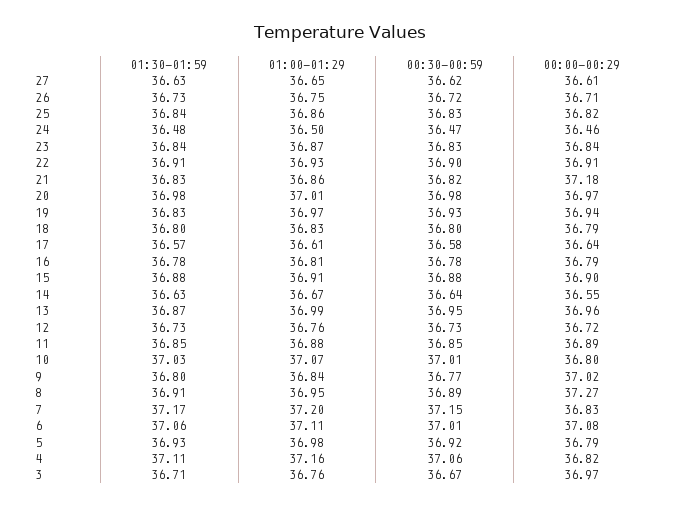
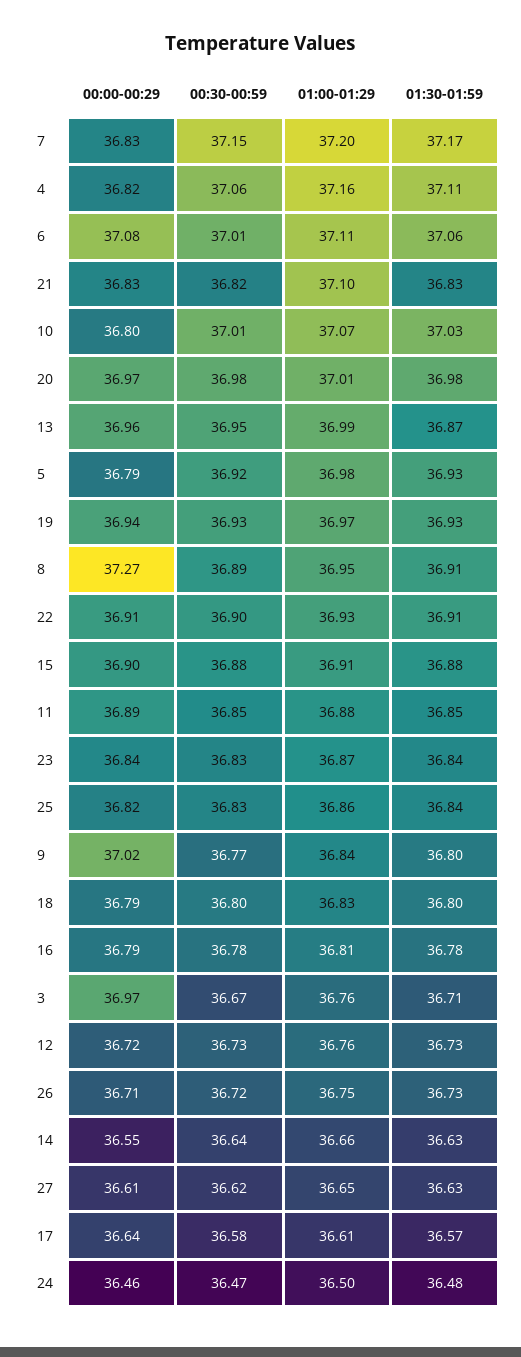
01:00-01:29, 21: 36.86 -> 37.1
00:00-00:29, 21: 37.18 -> 36.83
01:30-01:59, 19: 36.83 -> 36.93
01:00-01:29, 14: 36.67 -> 36.66

